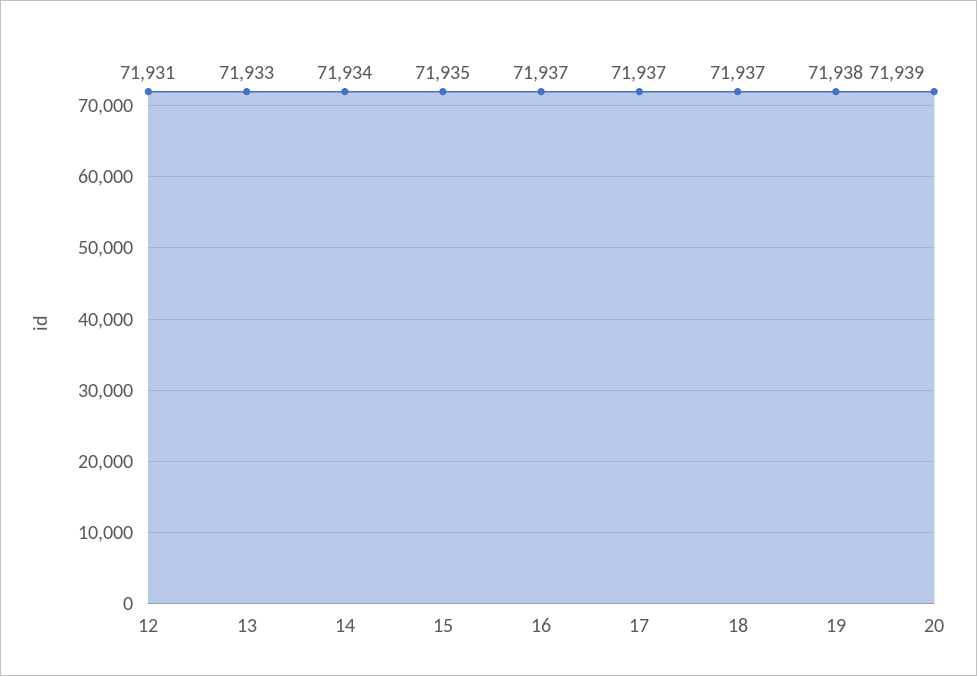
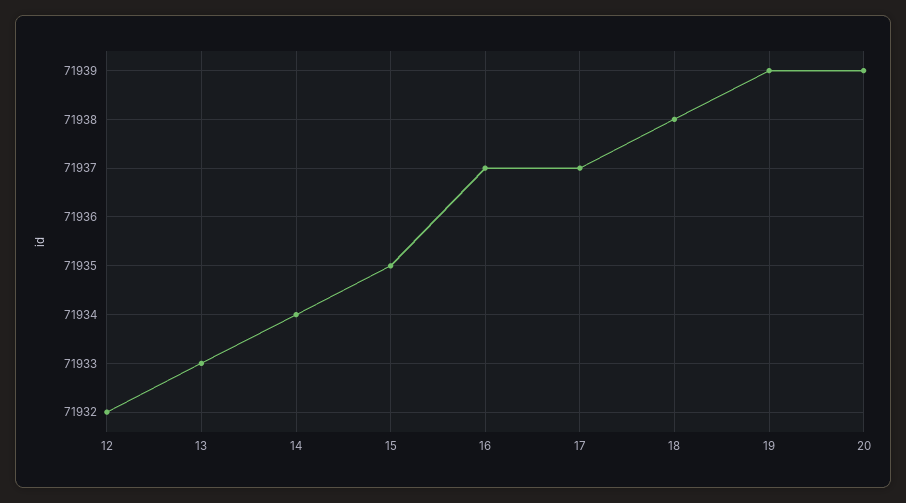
12: 71931 -> 71932
18: 71937 -> 71938
19: 71938 -> 71939

